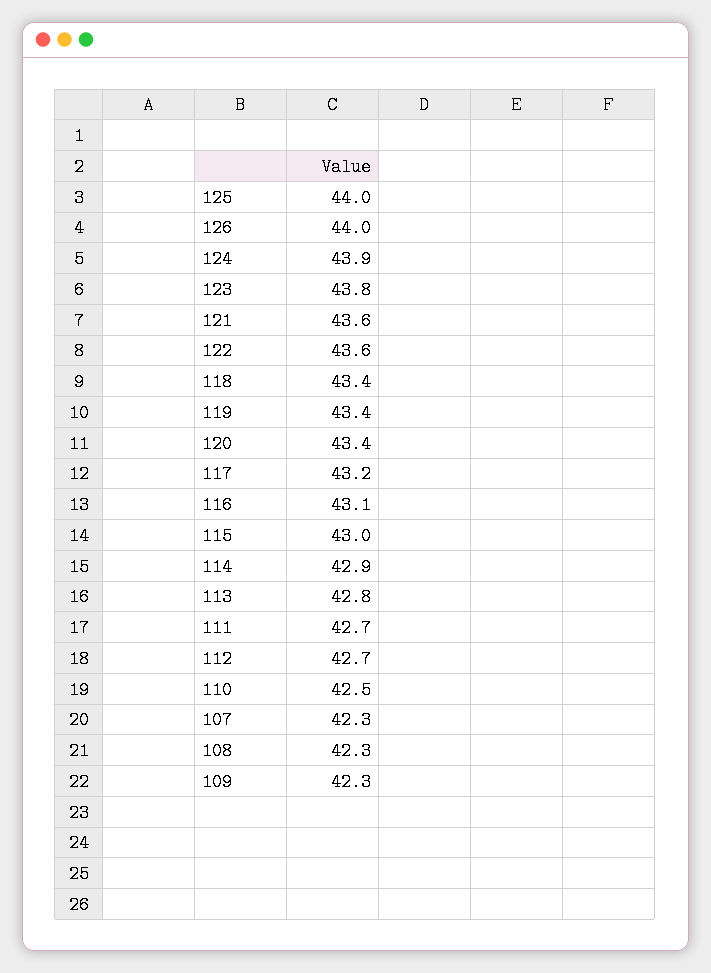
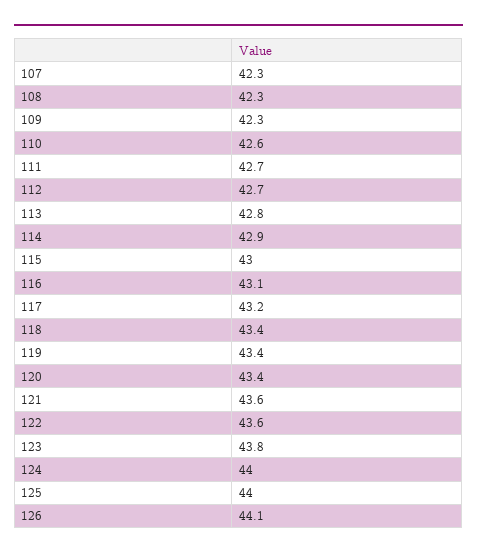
126: 44 -> 44.1
124: 43.9 -> 44
110: 42.5 -> 42.6

